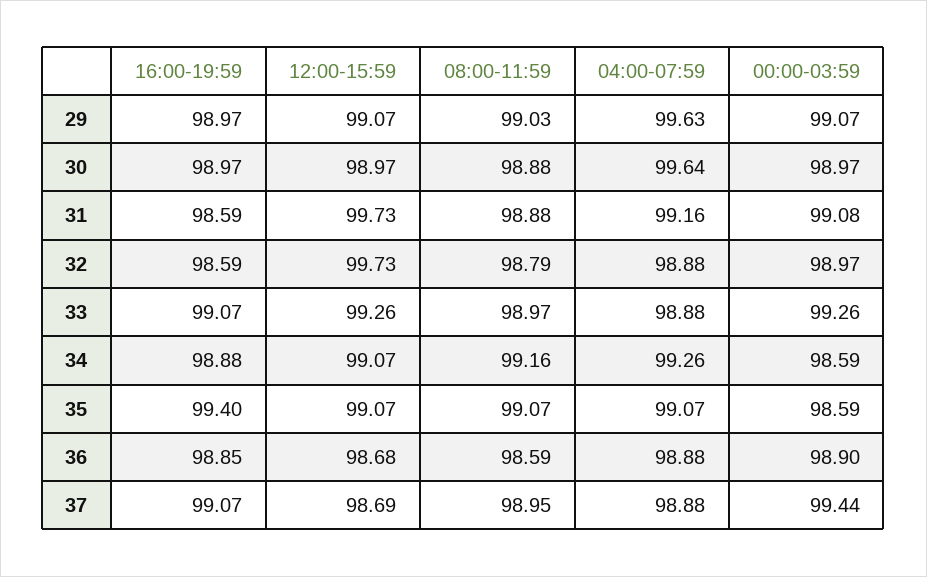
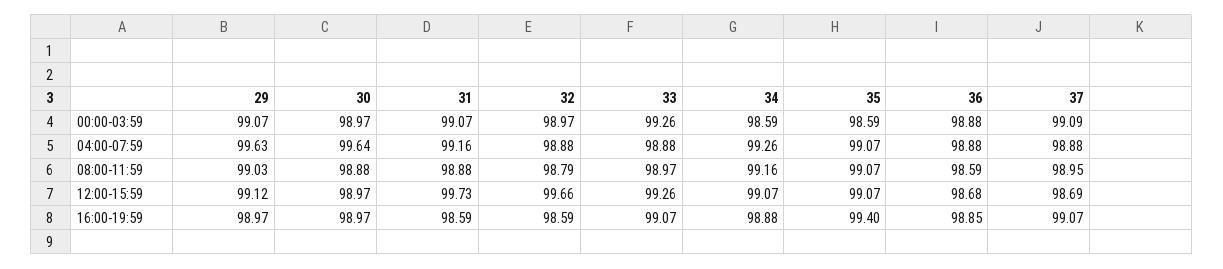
12:00-15:59, 29: 99.07 -> 99.12
00:00-03:59, 31: 99.08 -> 99.07
12:00-15:59, 32: 99.73 -> 99.66
00:00-03:59, 36: 98.9 -> 98.88
00:00-03:59, 37: 99.44 -> 99.09

